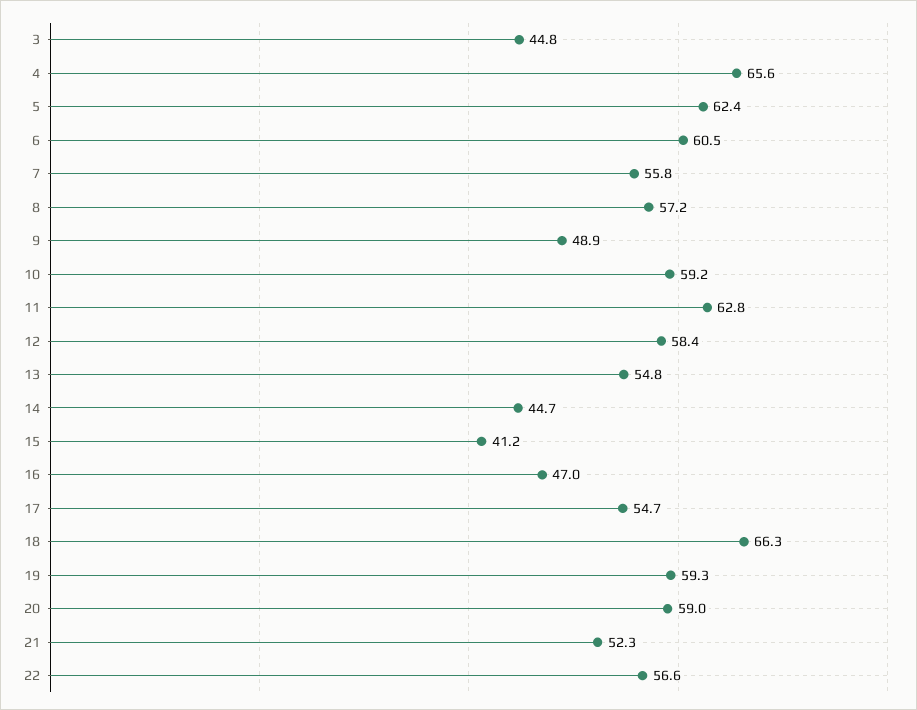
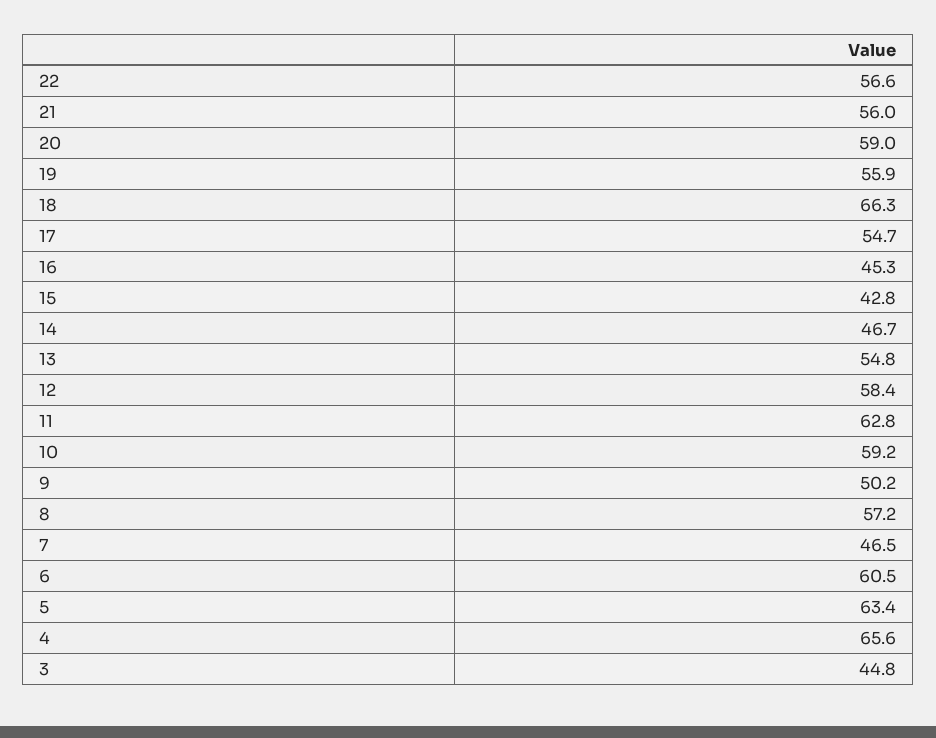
5: 62.4 -> 63.4
7: 55.8 -> 46.5
9: 48.9 -> 50.2
14: 44.7 -> 46.7
15: 41.2 -> 42.8
16: 47 -> 45.3
19: 59.3 -> 55.9
21: 52.3 -> 56

